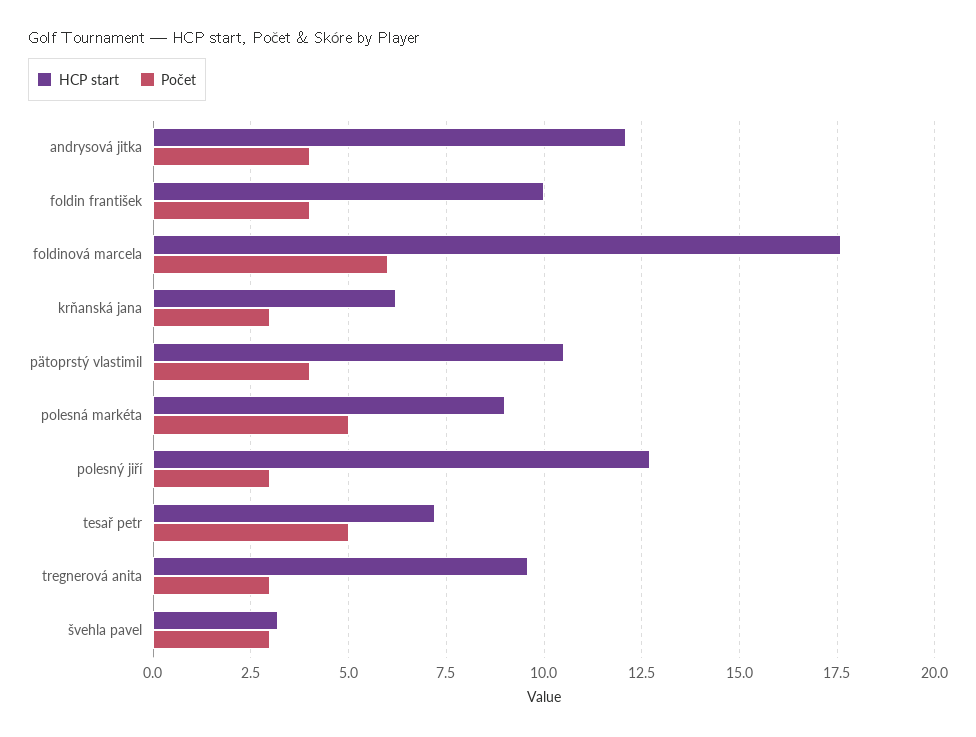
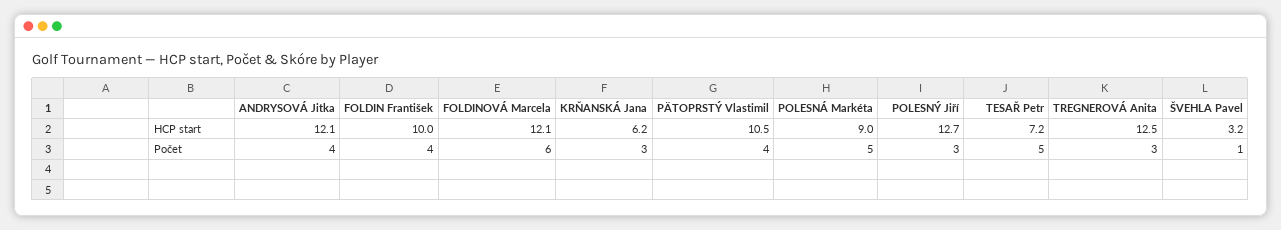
HCP start, foldinová marcela: 17.5 -> 12.1
HCP start, tregnerová anita: 9.5 -> 12.5
Počet, švehla pavel: 3 -> 1

